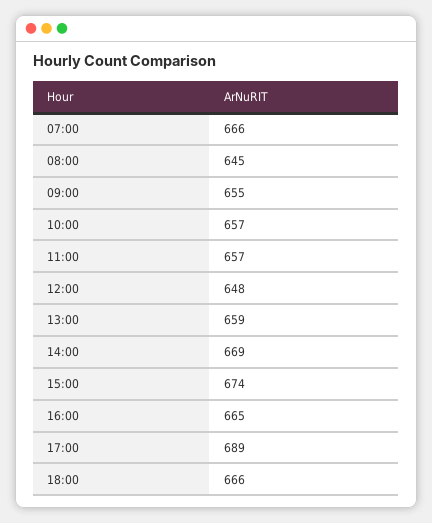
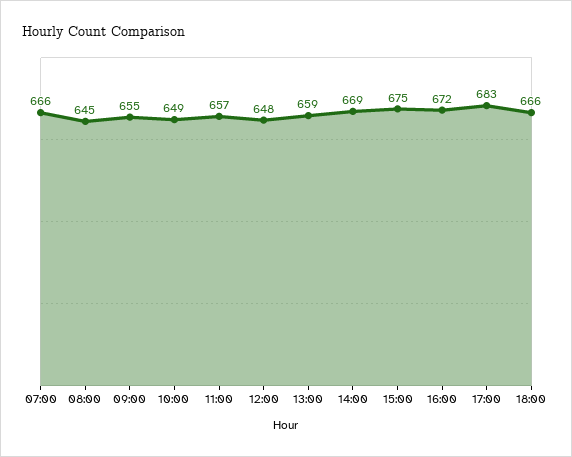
10:00: 657 -> 649
15:00: 674 -> 675
16:00: 665 -> 672
17:00: 689 -> 683

